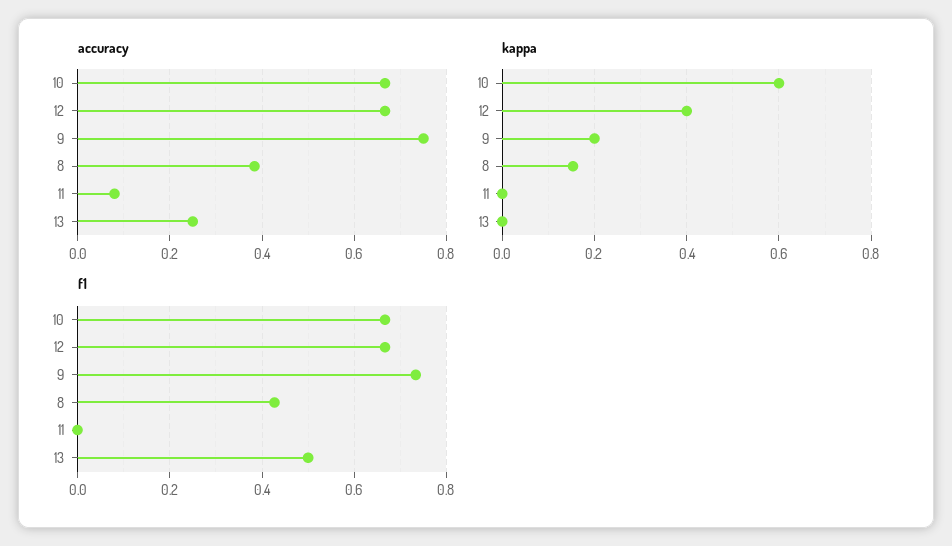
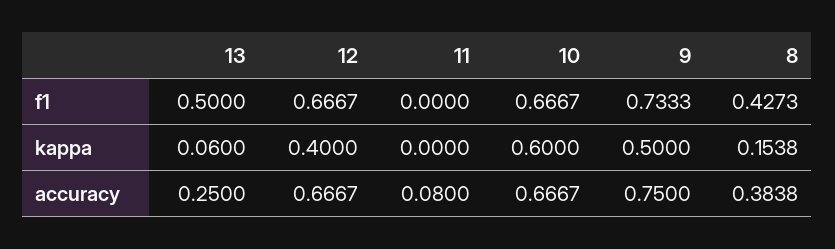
kappa, 9: 0.2 -> 0.5
kappa, 13: 0 -> 0.06

